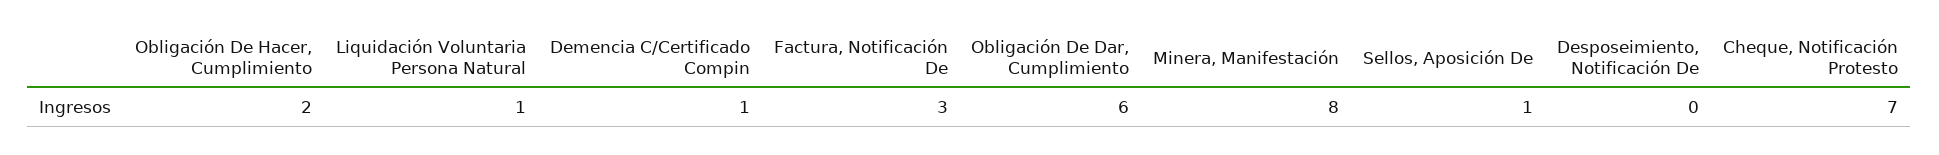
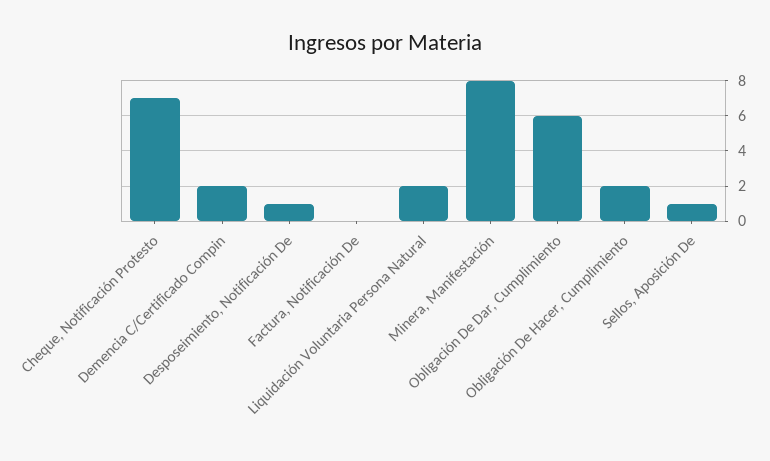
Liquidación Voluntaria Persona Natural: 1 -> 2
Demencia C/Certificado Compin: 1 -> 2
Factura, Notificación De: 3 -> 0
Desposeimiento, Notificación De: 0 -> 1

